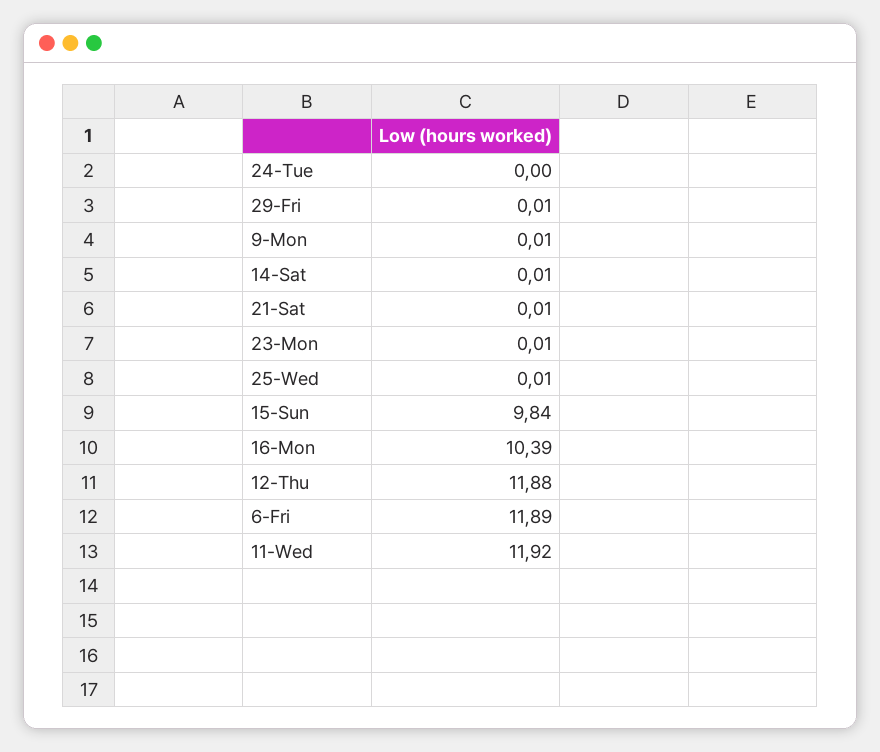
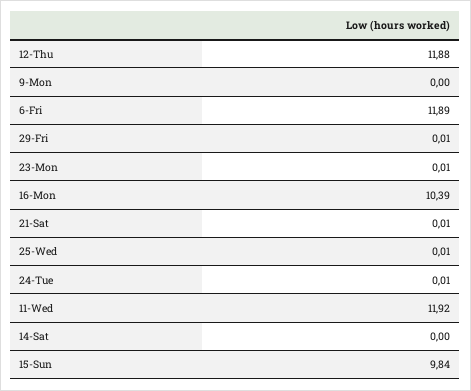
24-Tue: 0 -> 0.01
9-Mon: 0.01 -> 0
14-Sat: 0.01 -> 0

